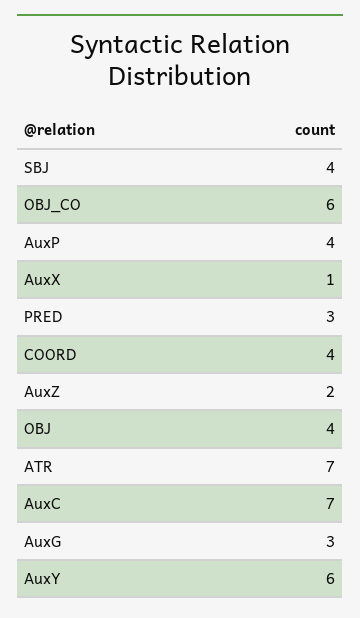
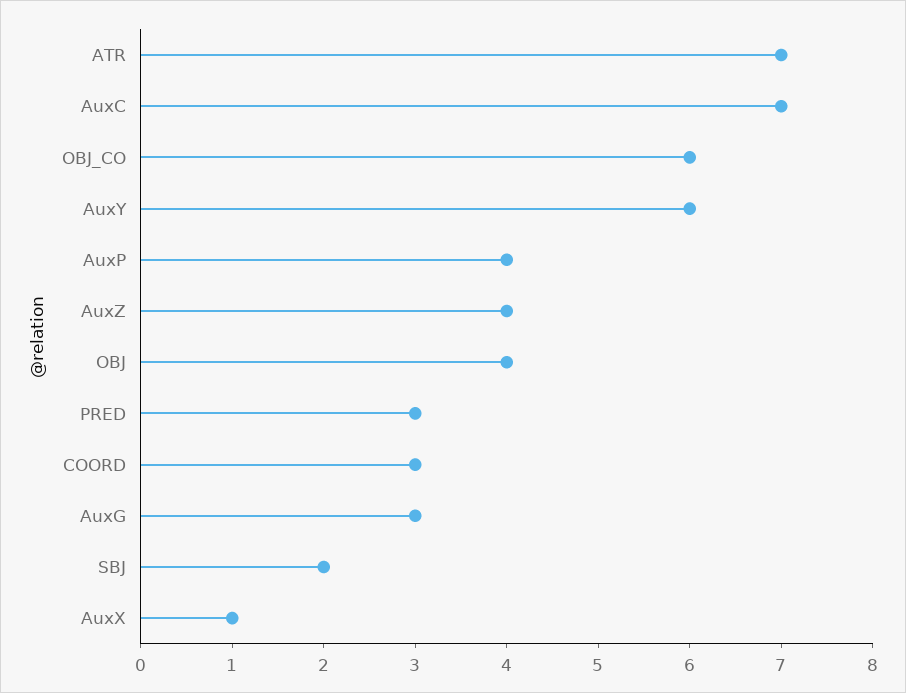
SBJ: 4 -> 2
COORD: 4 -> 3
AuxZ: 2 -> 4

